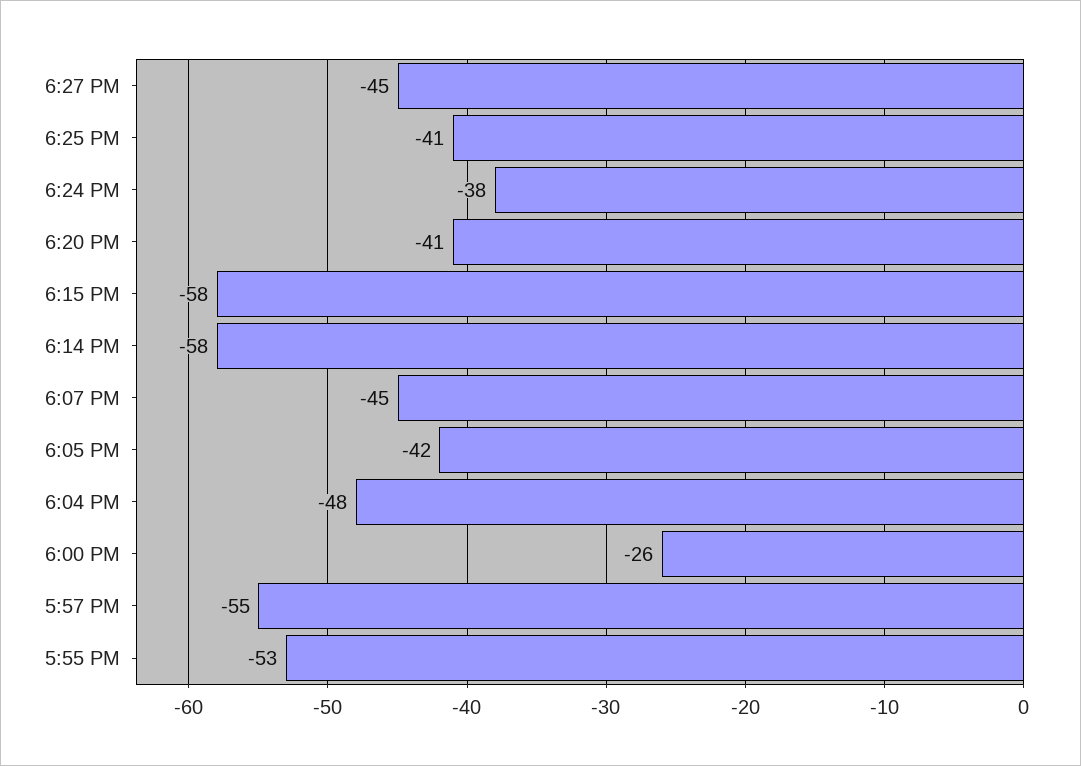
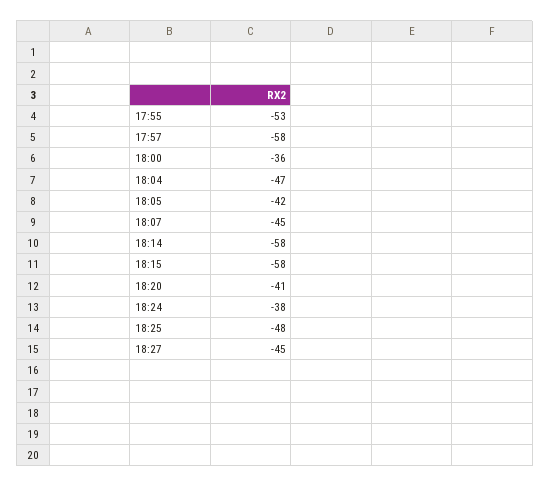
6:25 PM: -41 -> -48
6:04 PM: -48 -> -47
6:00 PM: -26 -> -36
5:57 PM: -55 -> -58

